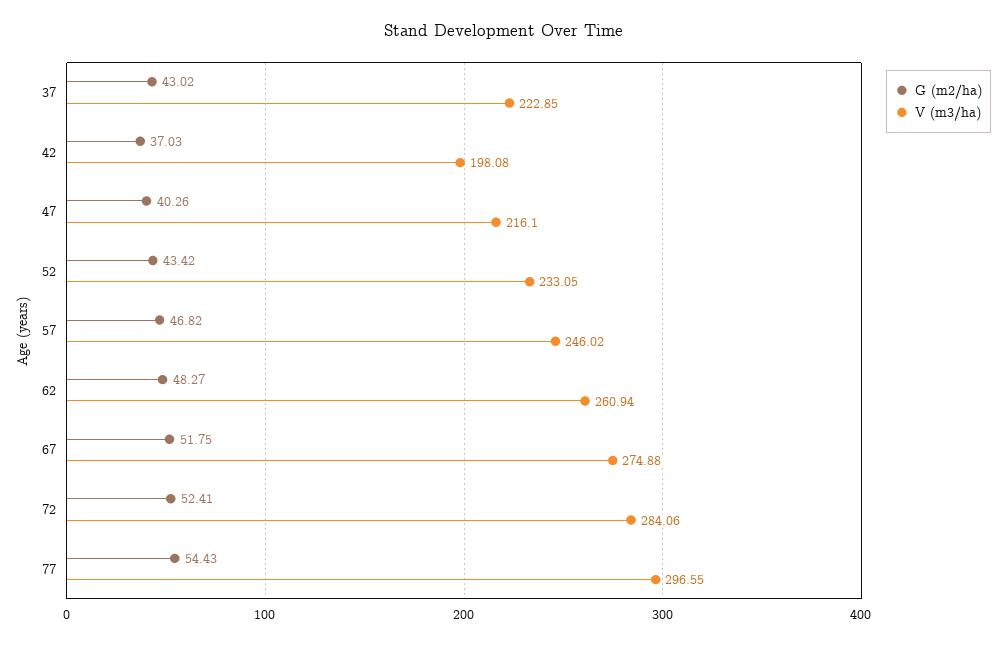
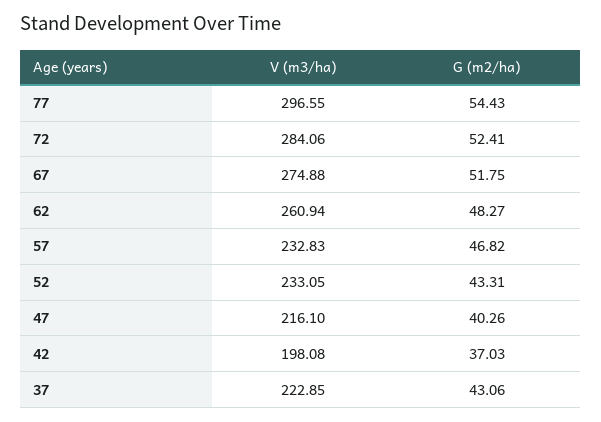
G (m2/ha), 37: 43.02 -> 43.06
G (m2/ha), 52: 43.42 -> 43.31
V (m3/ha), 57: 246.02 -> 232.83

